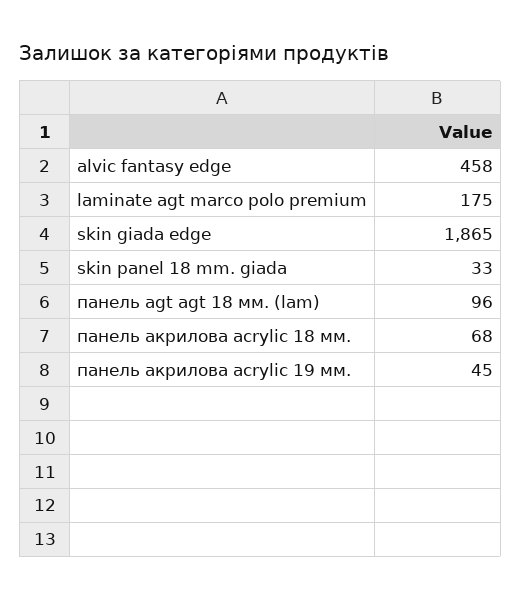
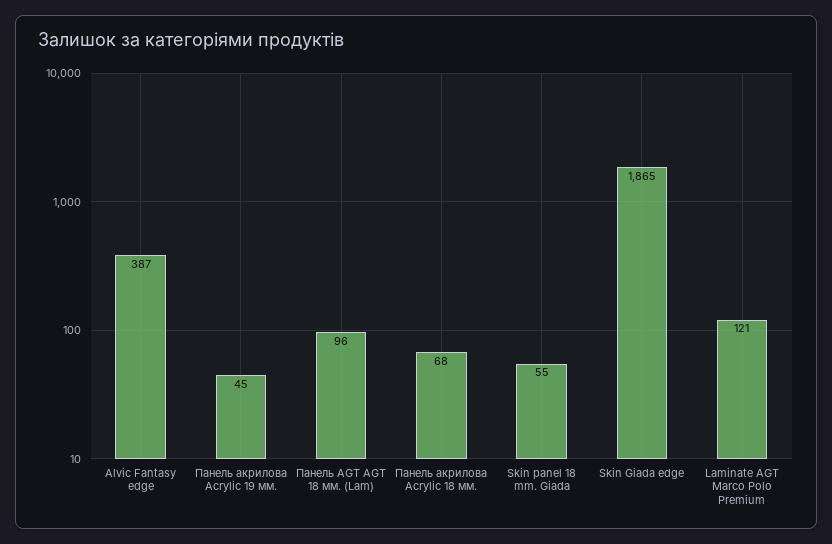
alvic fantasy edge: 458 -> 387
laminate agt marco polo premium: 175 -> 121
skin panel 18 mm. giada: 33 -> 55

